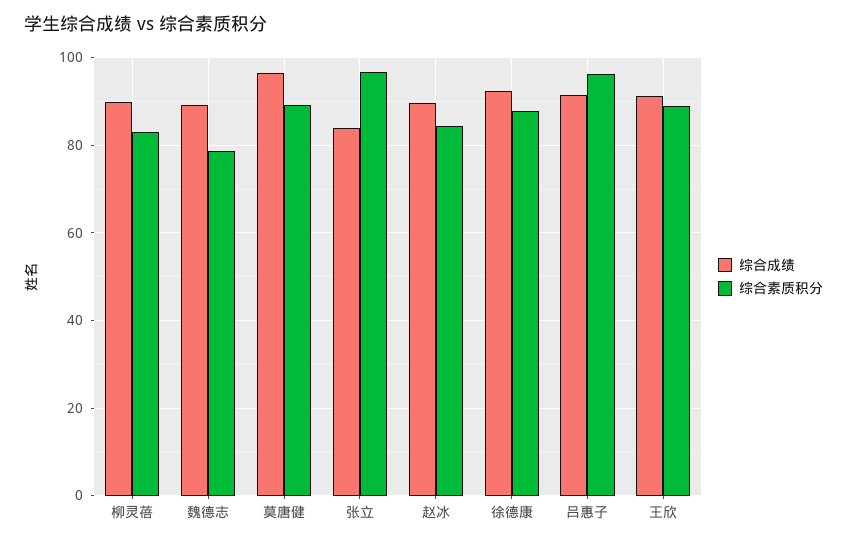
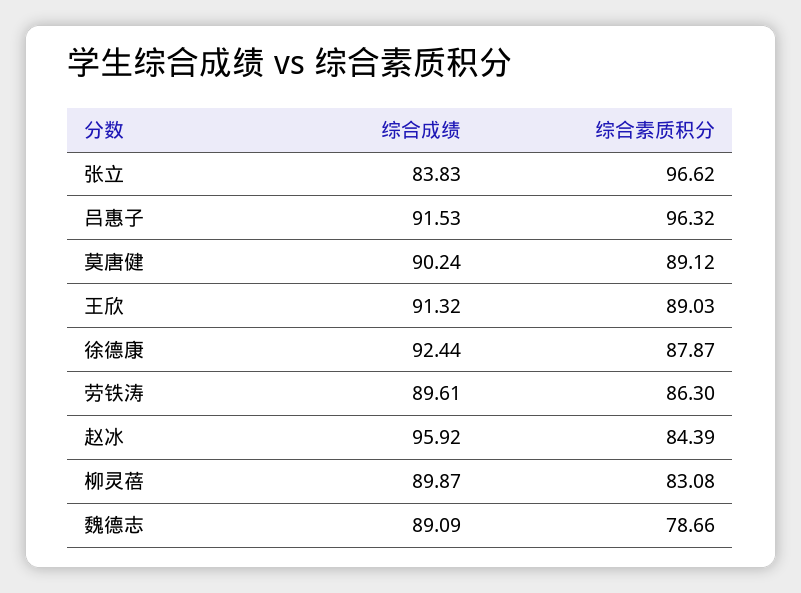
综合成绩, 莫唐健: 96 -> 90.24
综合成绩, 赵冰: 90 -> 95.92
综合成绩, 劳铁涛: none -> 89.61
综合素质积分, 劳铁涛: none -> 86.3

